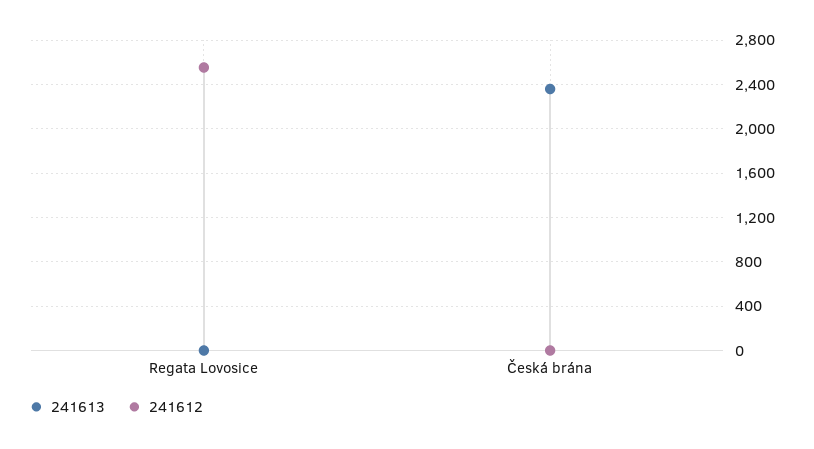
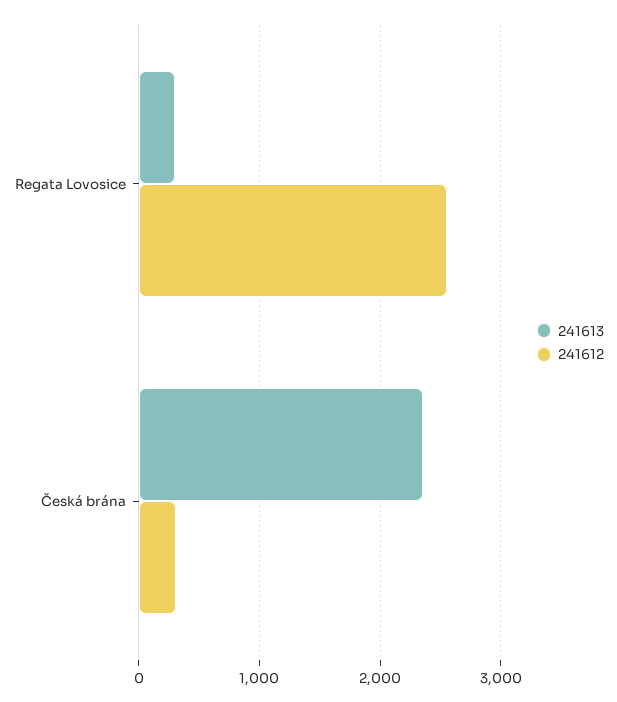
241613, Regata Lovosice: 0 -> 300
241612, Česká brána: 0 -> 300

